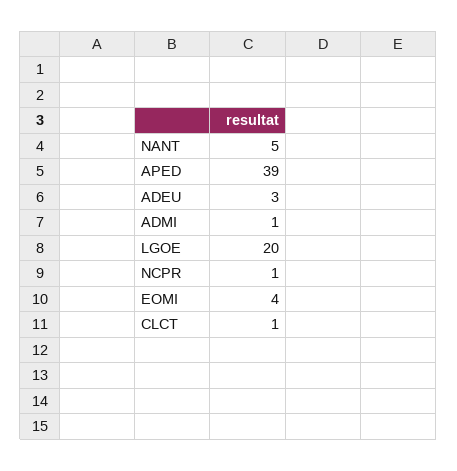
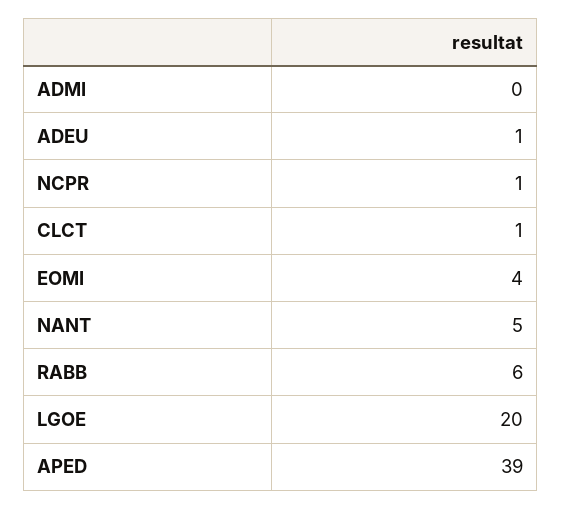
ADEU: 3 -> 1
ADMI: 1 -> 0
RABB: none -> 6

